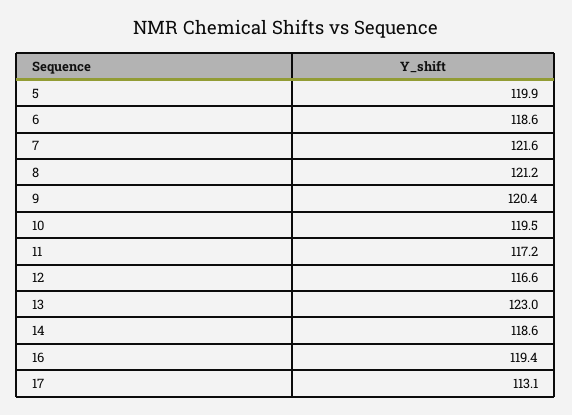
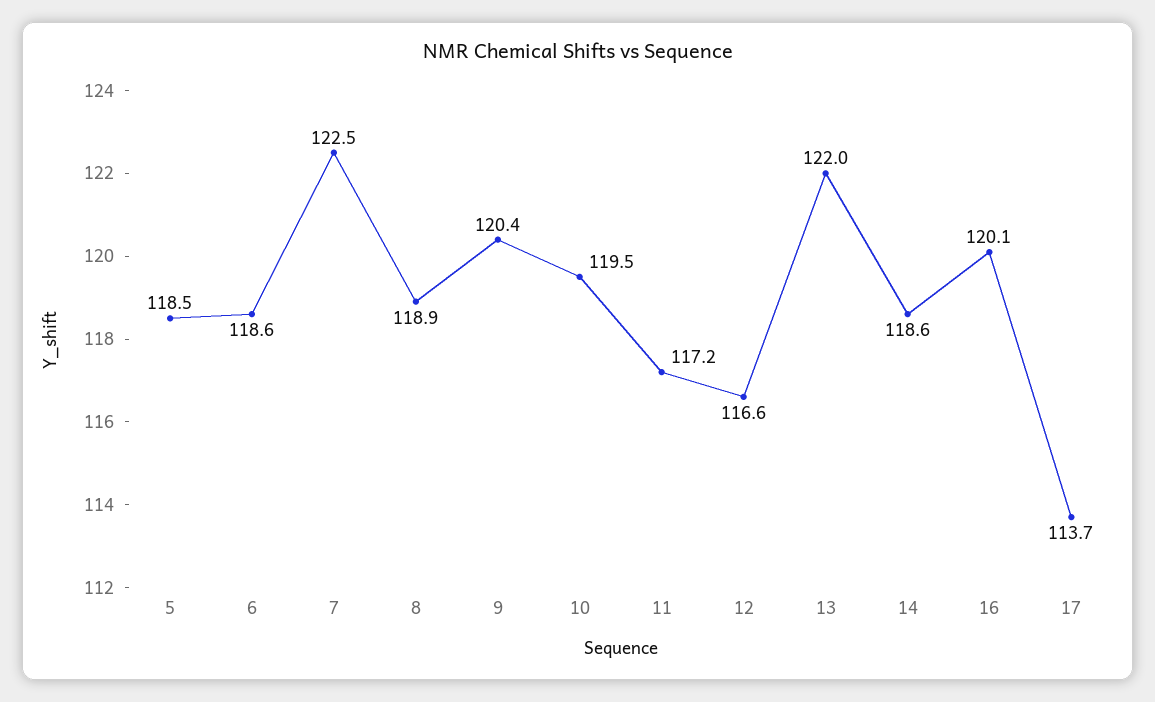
5: 119.9 -> 118.5
7: 121.6 -> 122.5
8: 121.2 -> 118.9
13: 123 -> 122
16: 119.4 -> 120.1
17: 113.1 -> 113.7

